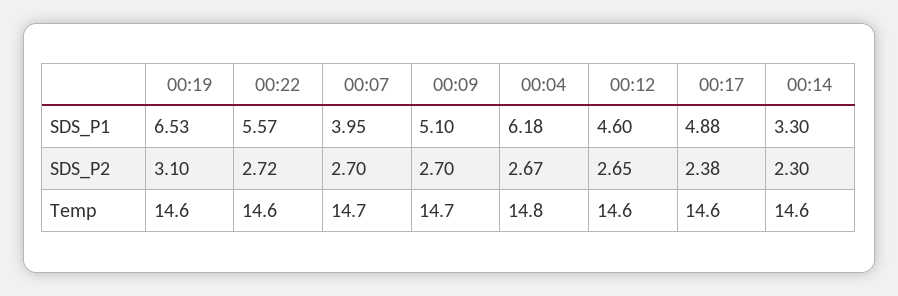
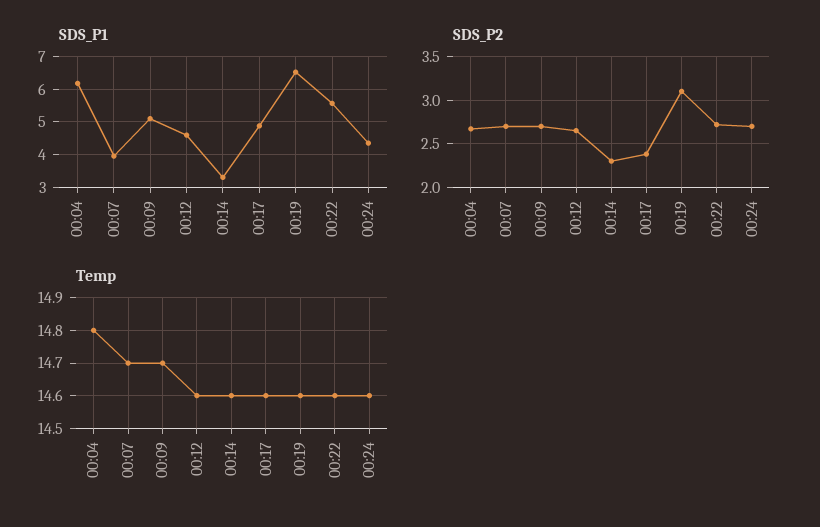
SDS_P1, 00:24: none -> 4.4
SDS_P2, 00:24: none -> 2.7
Temp, 00:24: none -> 14.6

